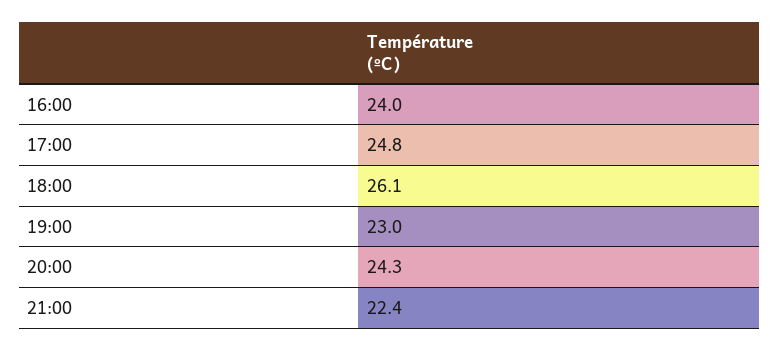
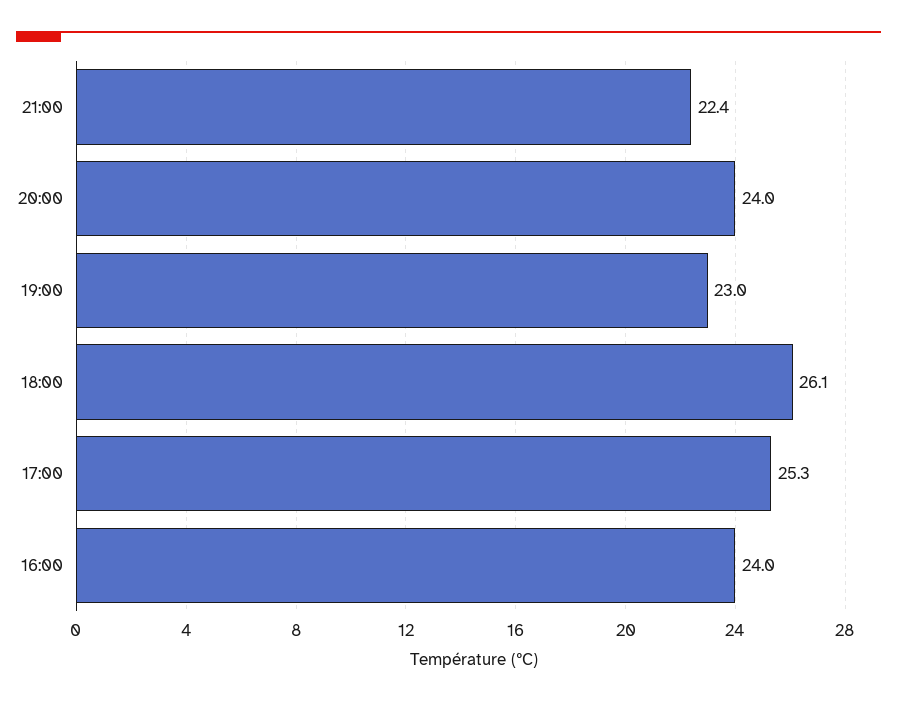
17:00: 24.8 -> 25.3
20:00: 24.3 -> 24

